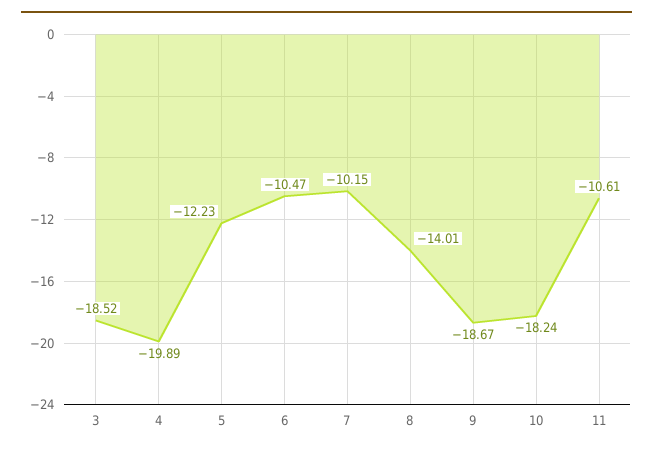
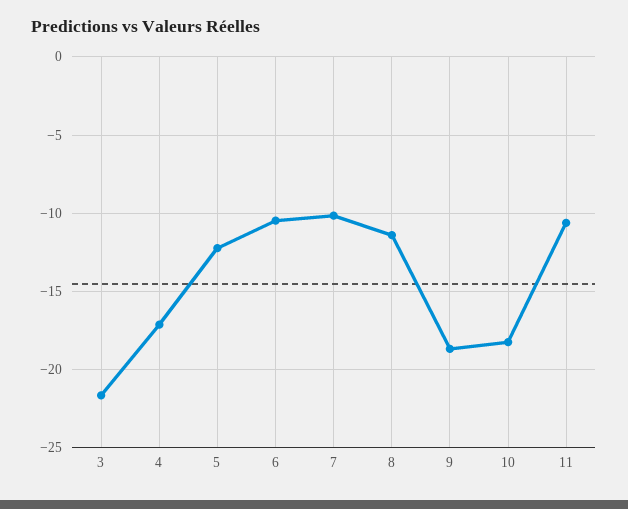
3: -18.52 -> -21.5
4: -19.89 -> -17
8: -14.01 -> -11.5

